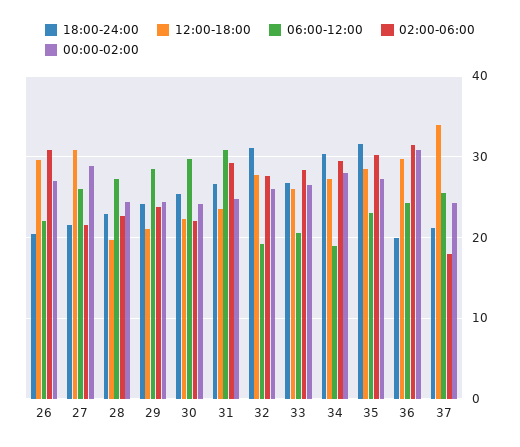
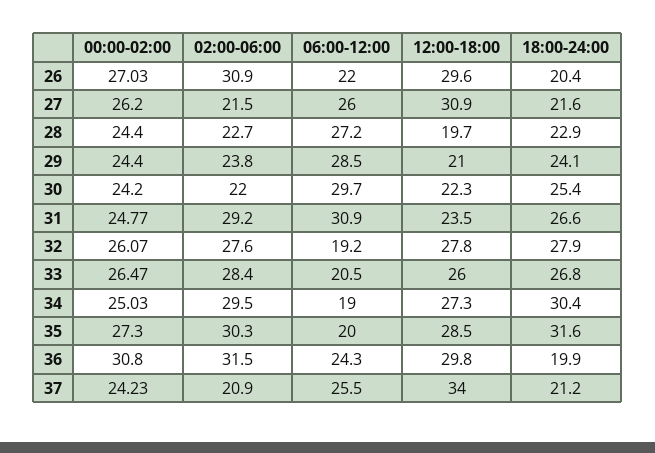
00:00-02:00, 27: 29 -> 26.2
18:00-24:00, 32: 31 -> 27.9
00:00-02:00, 34: 28 -> 25.03
06:00-12:00, 35: 23 -> 20
02:00-06:00, 37: 18 -> 20.9

